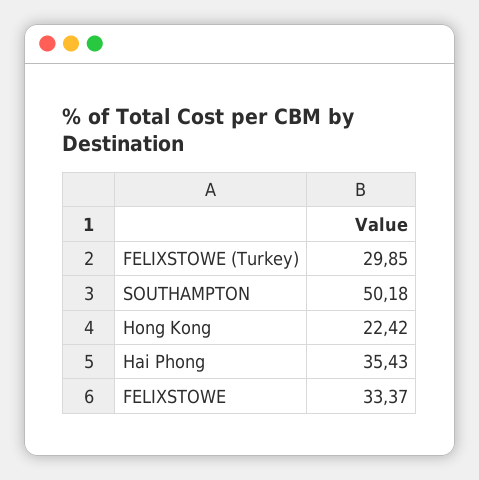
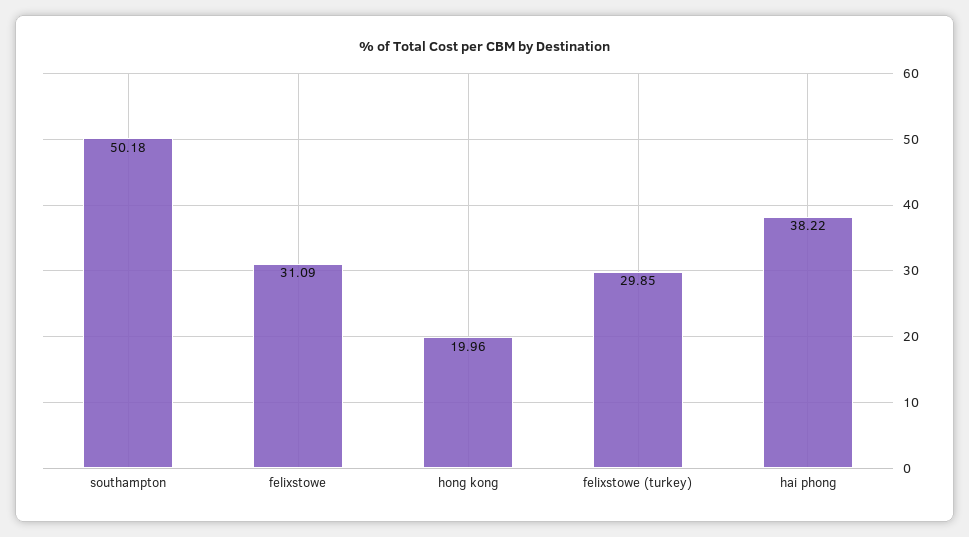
Hong Kong: 22.42 -> 19.96
Hai Phong: 35.43 -> 38.22
FELIXSTOWE: 33.37 -> 31.09

